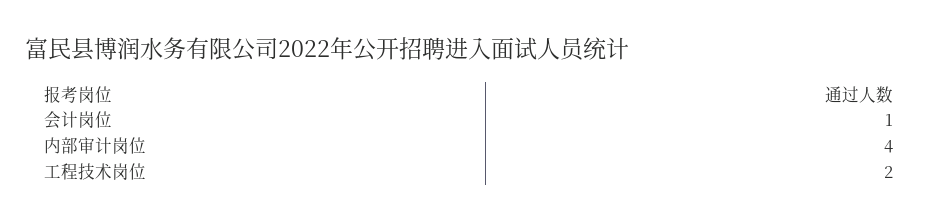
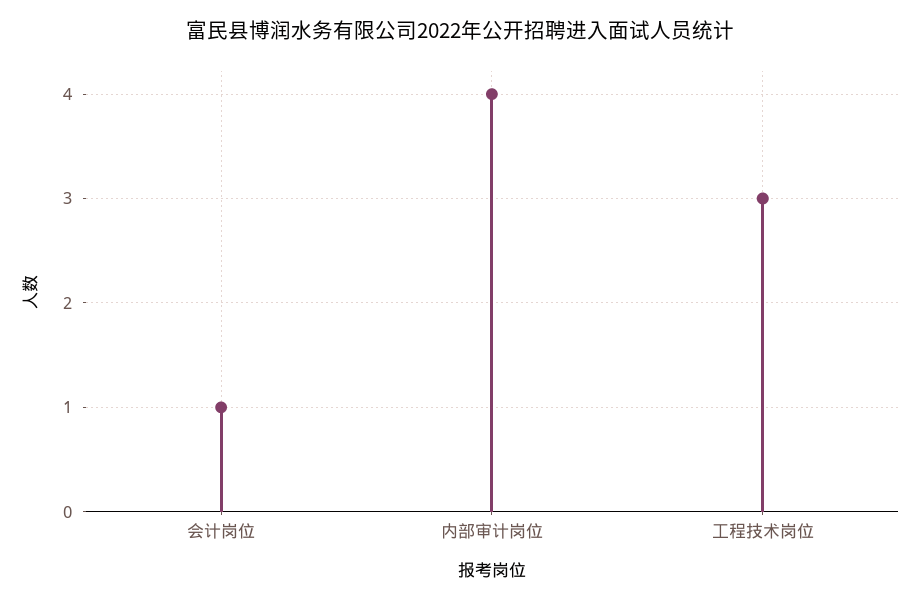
工程技术岗位: 2 -> 3

